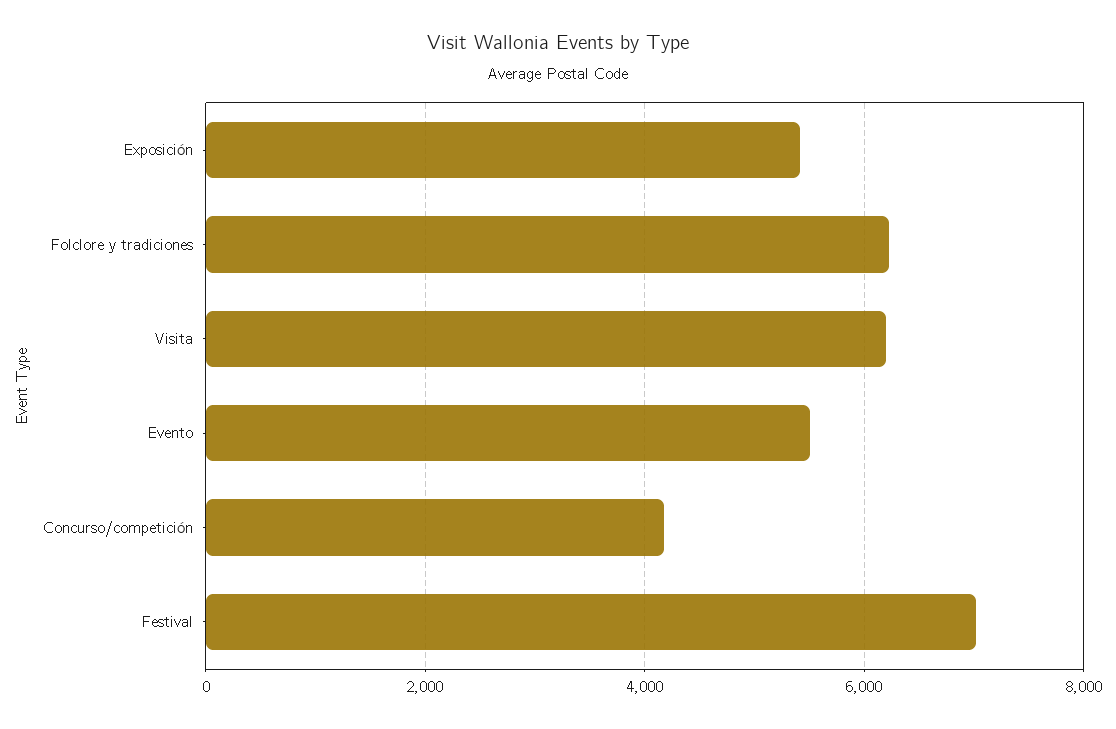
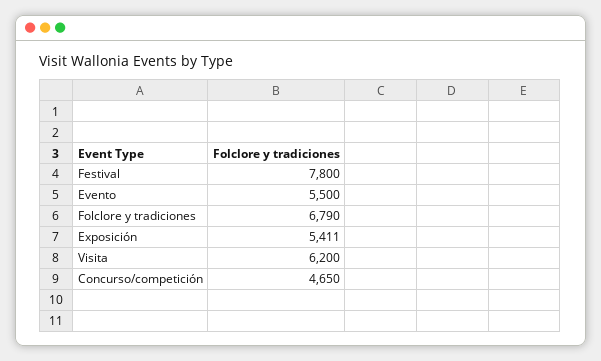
Folclore y tradiciones: 6200 -> 6790
Concurso/competición: 4200 -> 4650
Festival: 7000 -> 7800

